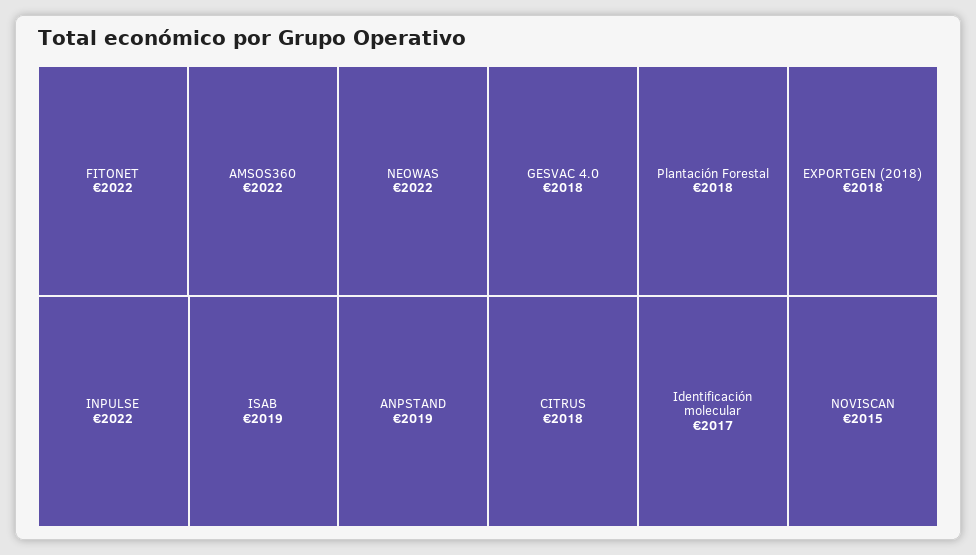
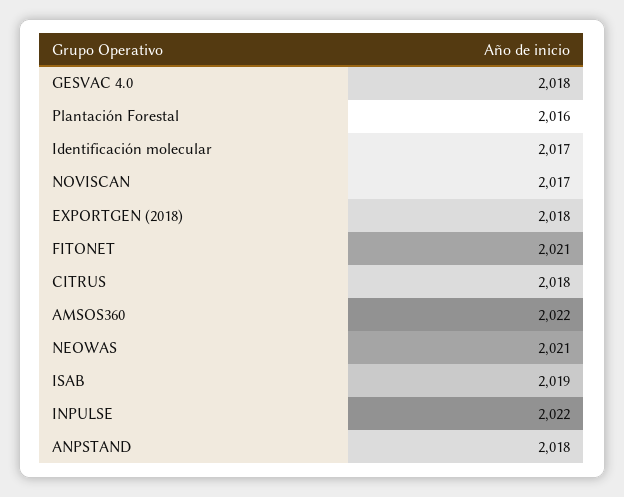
FITONET: 2022 -> 2021
NEOWAS: 2022 -> 2021
ANPSTAND: 2019 -> 2018
Plantación Forestal: 2018 -> 2016
NOVISCAN: 2015 -> 2017

